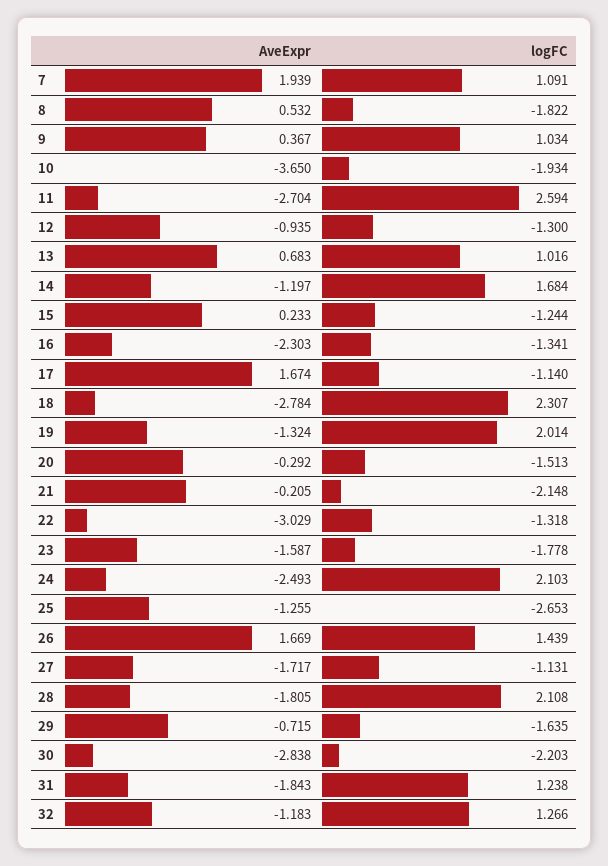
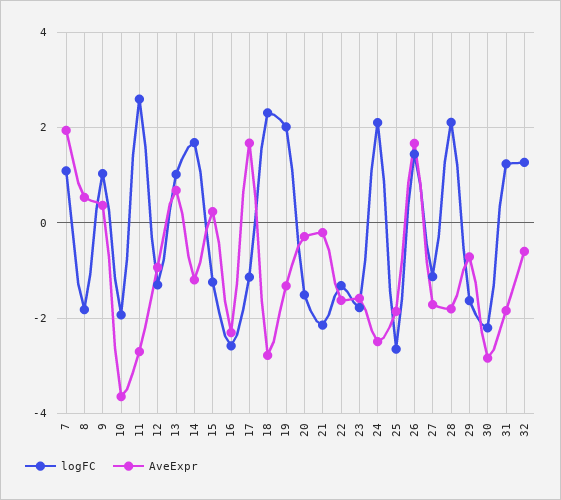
logFC, 16: -1.341 -> -2.6
AveExpr, 22: -3.029 -> -1.6
AveExpr, 25: -1.255 -> -1.8
AveExpr, 32: -1.183 -> -0.6

